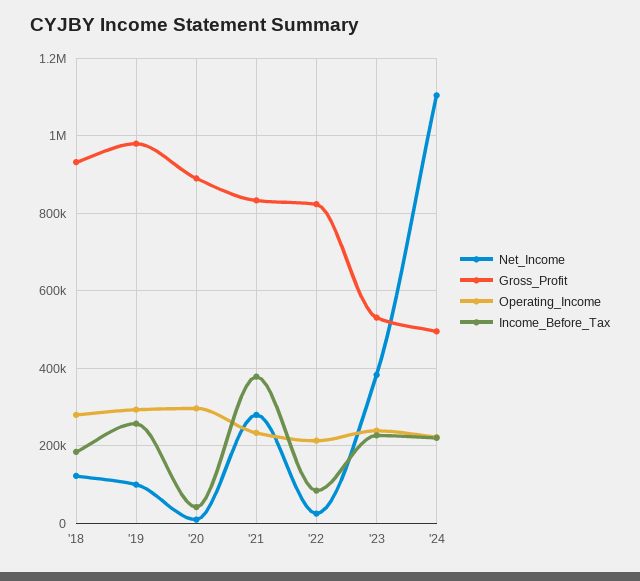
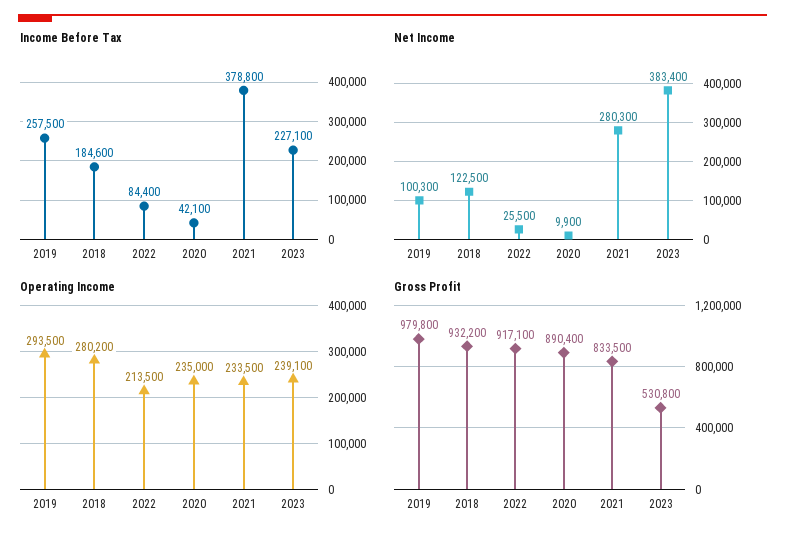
Operating_Income, '20: 300000 -> 235000
Gross_Profit, '22: 820000 -> 917100
Net_Income, '24: 1100000 -> none
Gross_Profit, '24: 500000 -> none
Operating_Income, '24: 220000 -> none
Income_Before_Tax, '24: 220000 -> none

